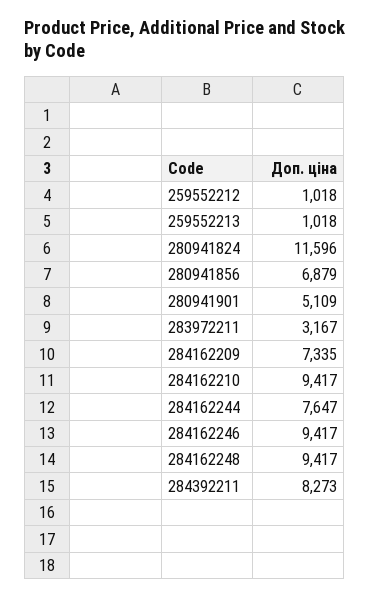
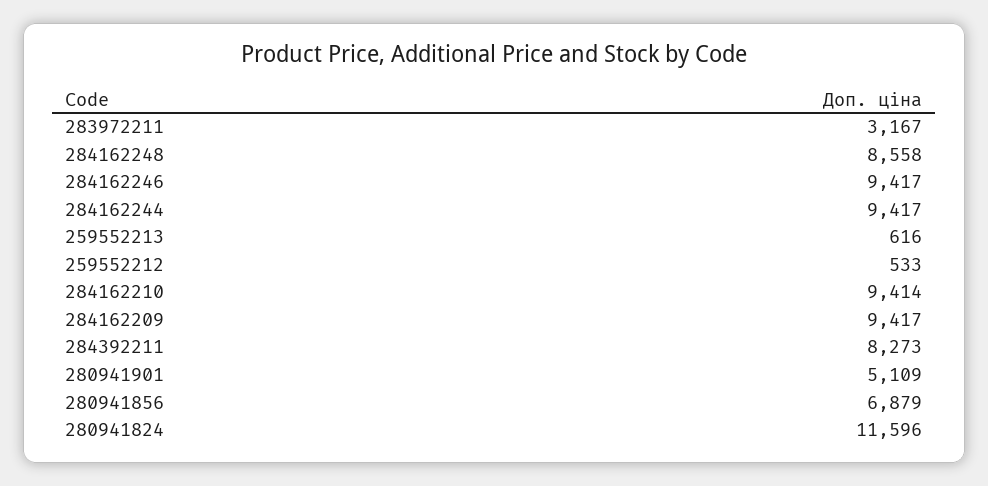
259552212: 1018 -> 533
259552213: 1018 -> 616
284162209: 7335 -> 9417
284162210: 9417 -> 9414
284162244: 7647 -> 9417
284162248: 9417 -> 8558

